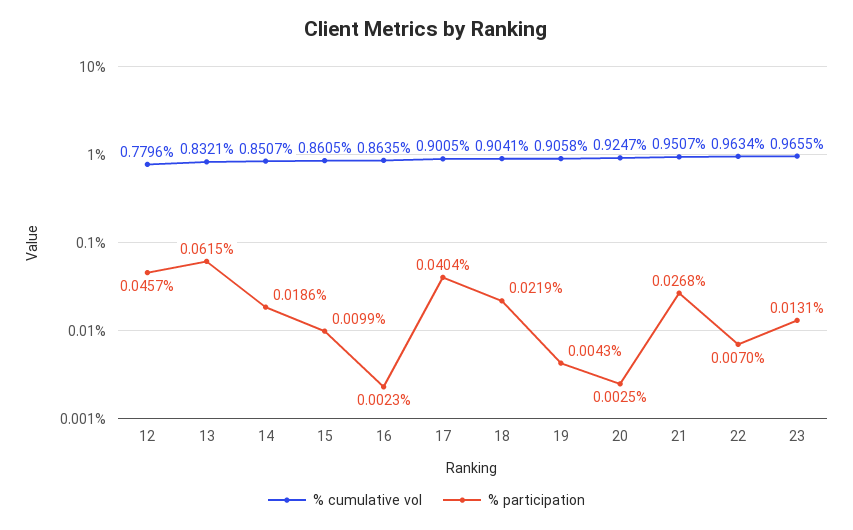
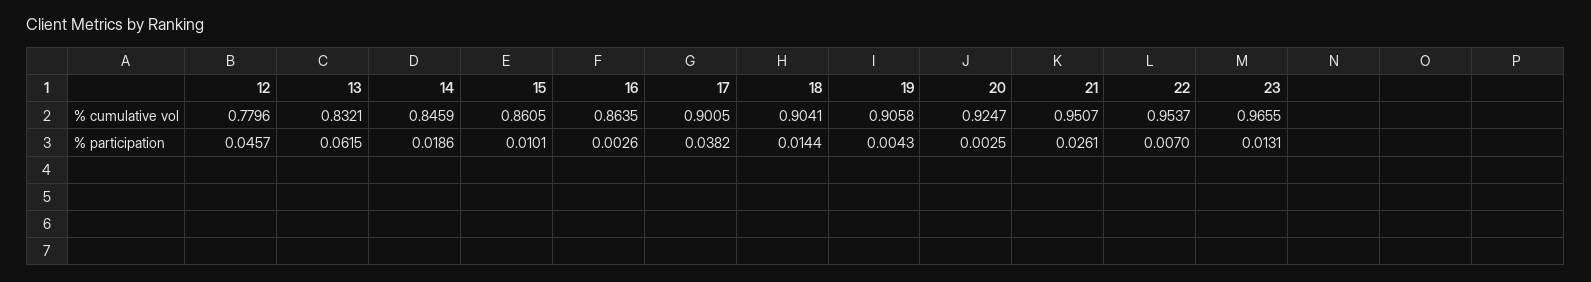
% cumulative vol, 14: 0.8507 -> 0.8459
% participation, 15: 0.0099 -> 0.0101
% participation, 16: 0.0023 -> 0.0026
% participation, 17: 0.0404 -> 0.0382
% participation, 18: 0.0219 -> 0.0144
% participation, 21: 0.0268 -> 0.0261
% cumulative vol, 22: 0.9634 -> 0.9537

